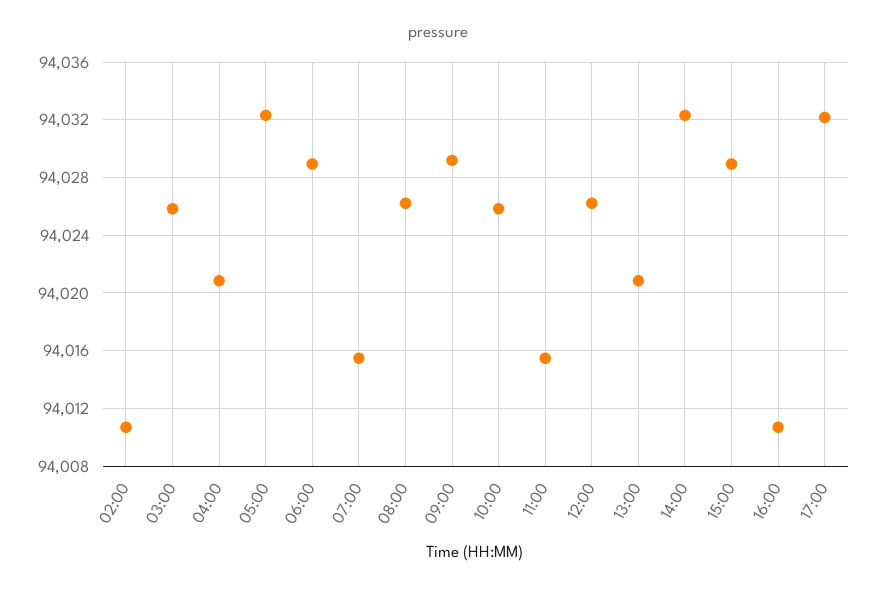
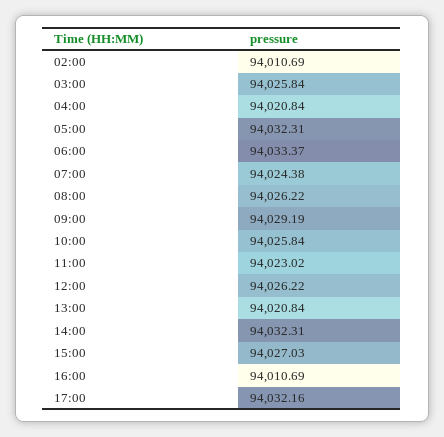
06:00: 94029 -> 94033.37
07:00: 94015.5 -> 94024.38
11:00: 94015.5 -> 94023.02
15:00: 94029 -> 94027.03

